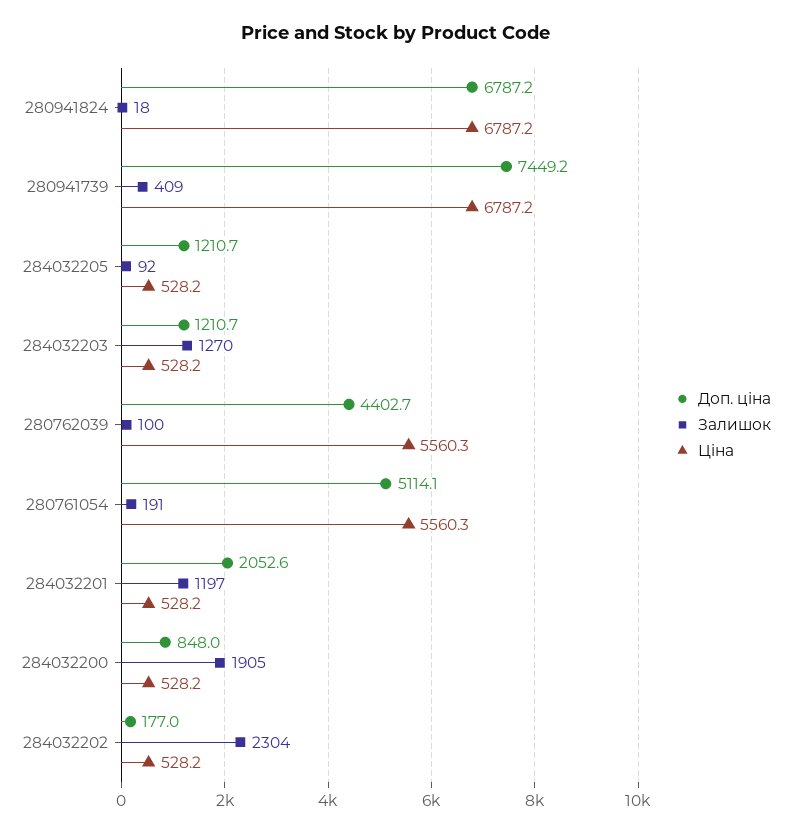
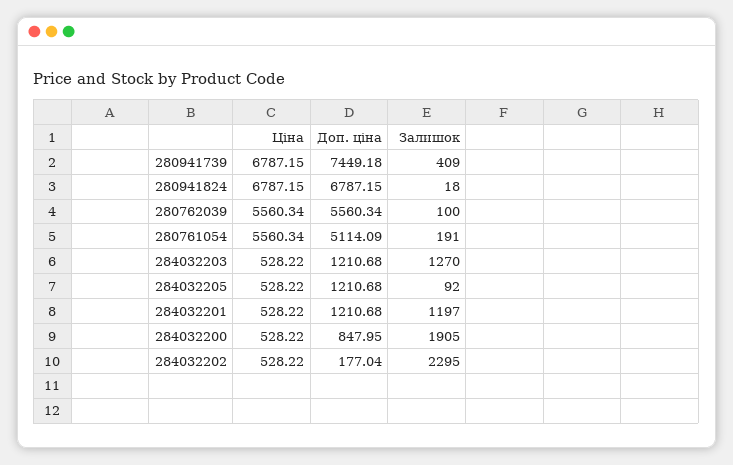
Доп. ціна, 280762039: 4402.7 -> 5560.34
Доп. ціна, 284032201: 2052.6 -> 1210.68
Залишок, 284032202: 2304 -> 2295

